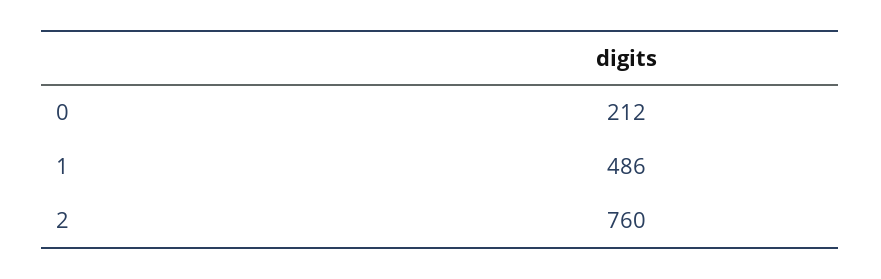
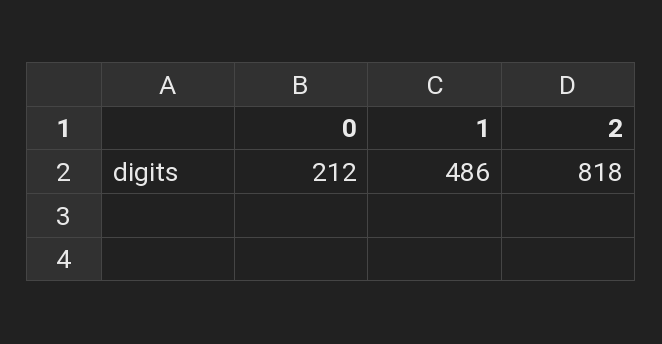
2: 760 -> 818

